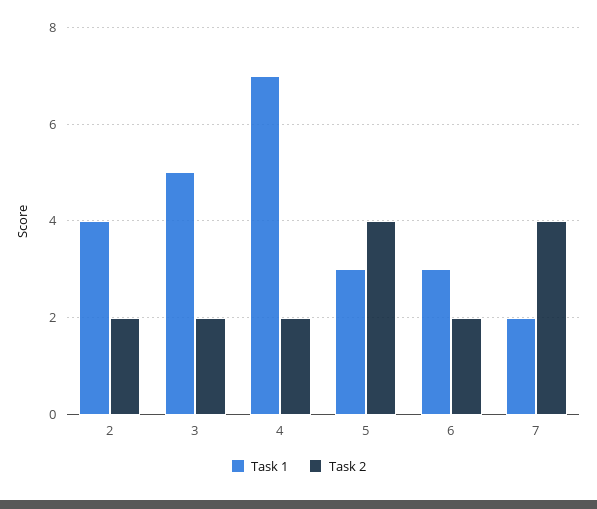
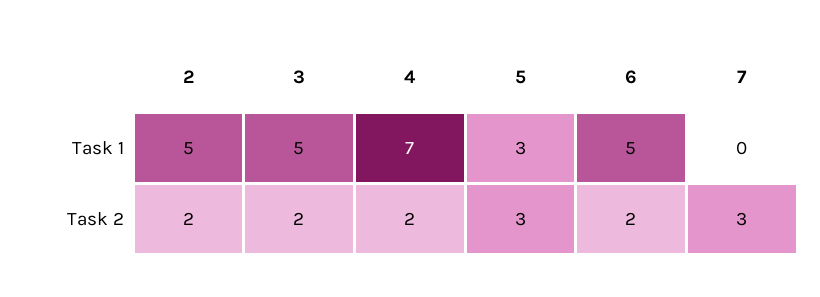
Task 1, 2: 4 -> 5
Task 2, 5: 4 -> 3
Task 1, 6: 3 -> 5
Task 1, 7: 2 -> 0
Task 2, 7: 4 -> 3

